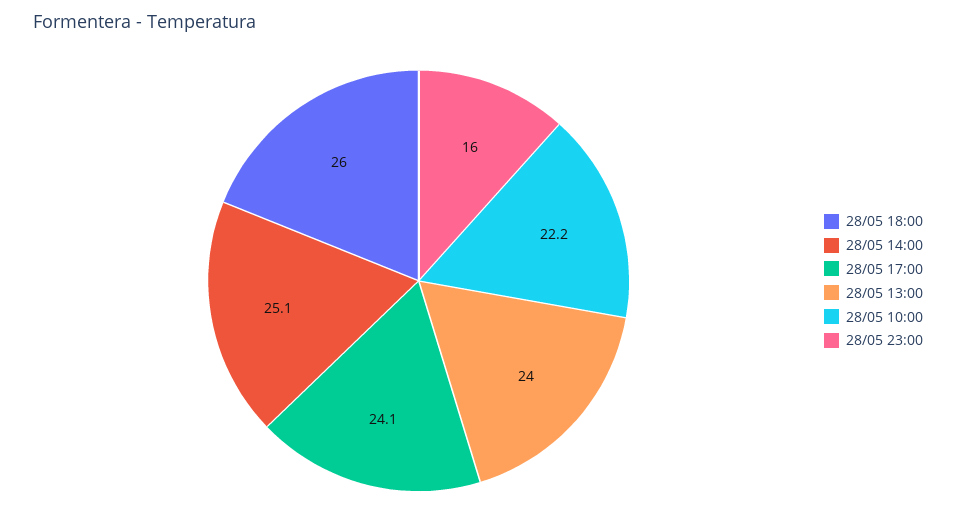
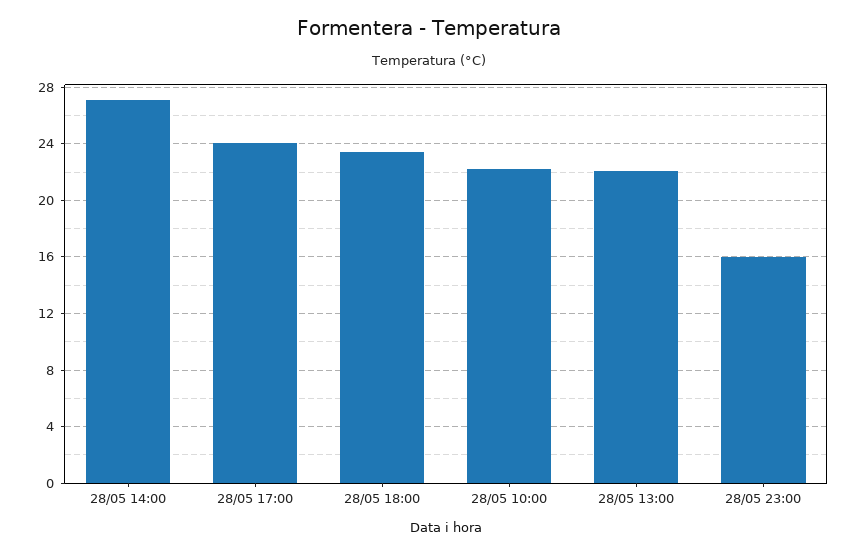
28/05 18:00: 26 -> 23.5
28/05 14:00: 25.1 -> 27
28/05 13:00: 24 -> 22

